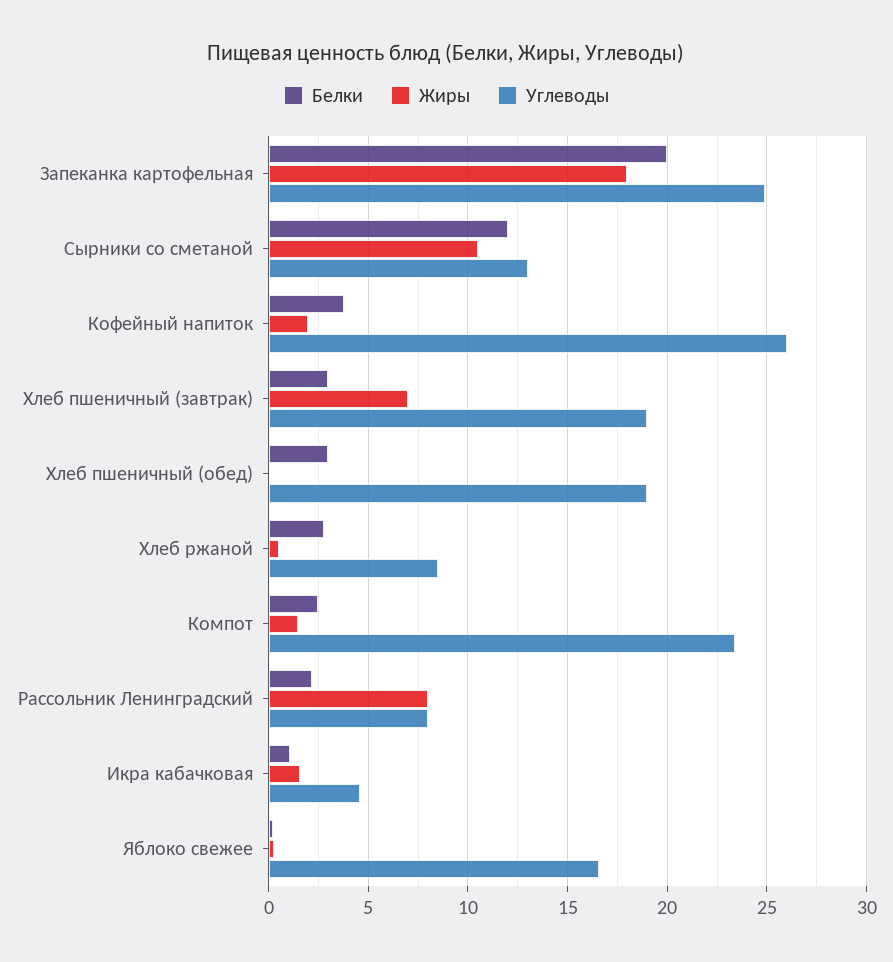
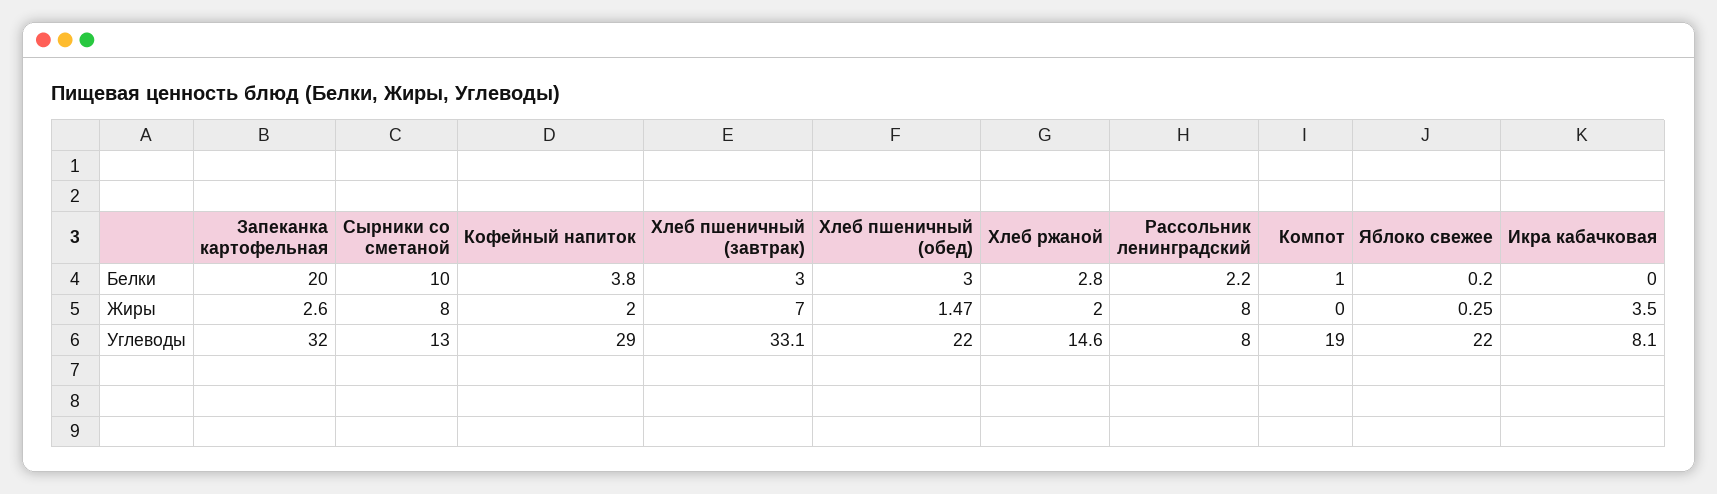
Жиры, Запеканка картофельная: 18 -> 2.6
Углеводы, Запеканка картофельная: 25 -> 32
Белки, Сырники со сметаной: 12 -> 10
Жиры, Сырники со сметаной: 10.5 -> 8
Углеводы, Кофейный напиток: 26 -> 29
Углеводы, Хлеб пшеничный (завтрак): 19 -> 33.1
Жиры, Хлеб пшеничный (обед): 0 -> 1.47
Углеводы, Хлеб пшеничный (обед): 19 -> 22
Жиры, Хлеб ржаной: 0.5 -> 2
Углеводы, Хлеб ржаной: 8.5 -> 14.6
Белки, Компот: 2.5 -> 1
Жиры, Компот: 1.5 -> 0
Углеводы, Компот: 23.5 -> 19
Белки, Икра кабачковая: 1 -> 0
Жиры, Икра кабачковая: 1.5 -> 3.5
Углеводы, Икра кабачковая: 4.5 -> 8.1
Углеводы, Яблоко свежее: 16.5 -> 22

